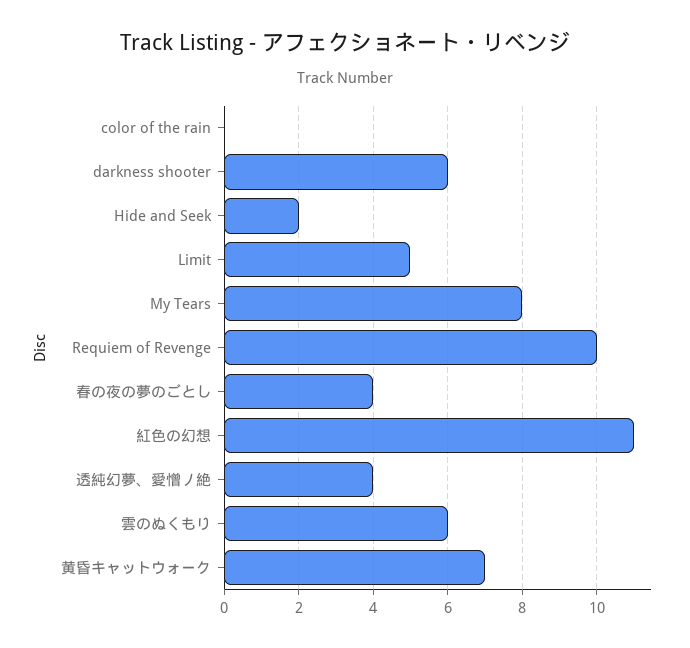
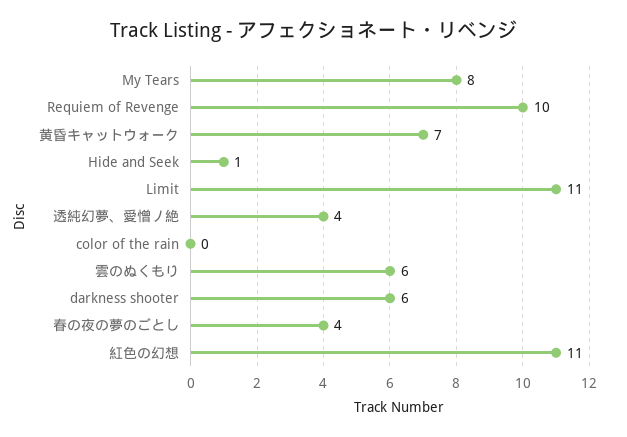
Hide and Seek: 2 -> 1
Limit: 5 -> 11

